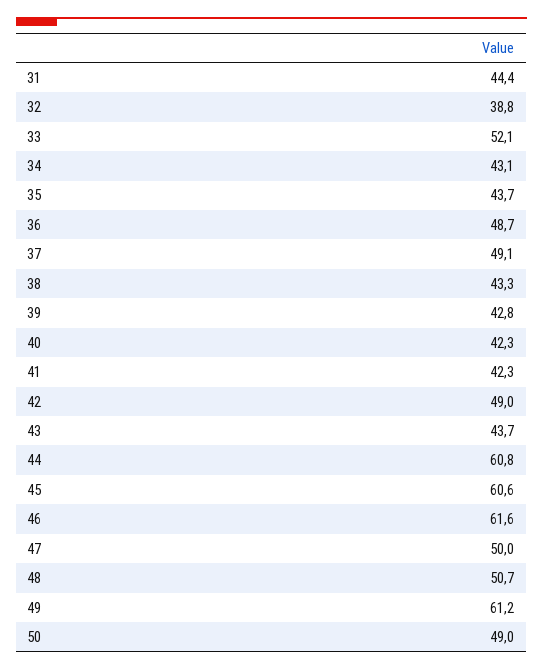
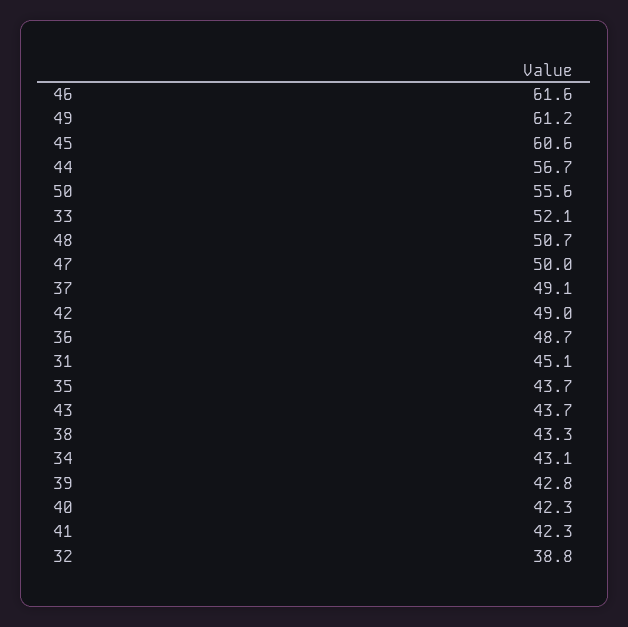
31: 44.4 -> 45.1
44: 60.8 -> 56.7
50: 49 -> 55.6

